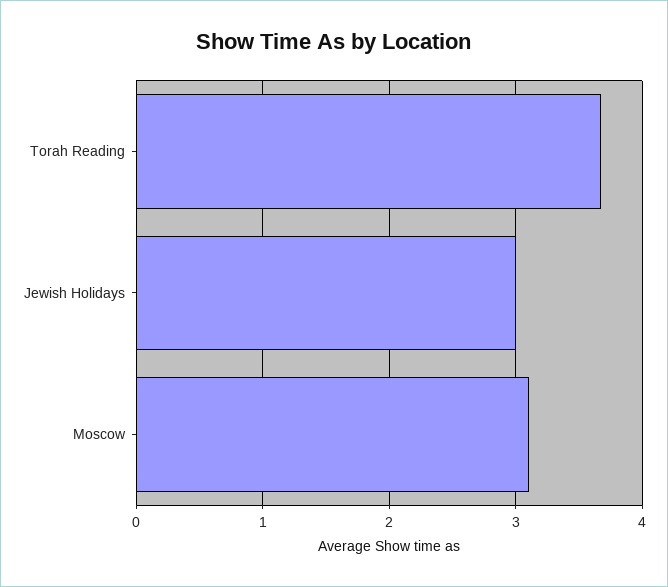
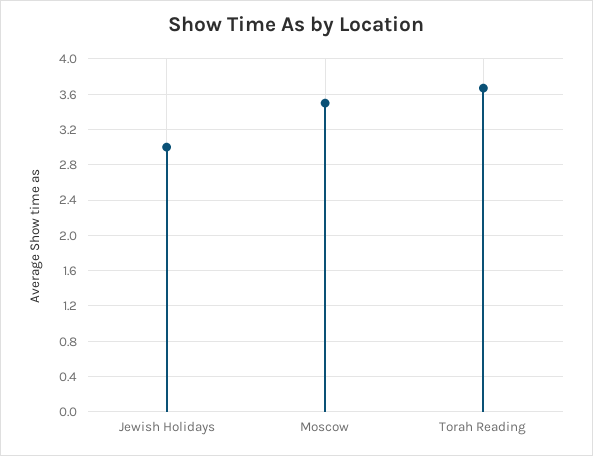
Moscow: 3.1 -> 3.5

